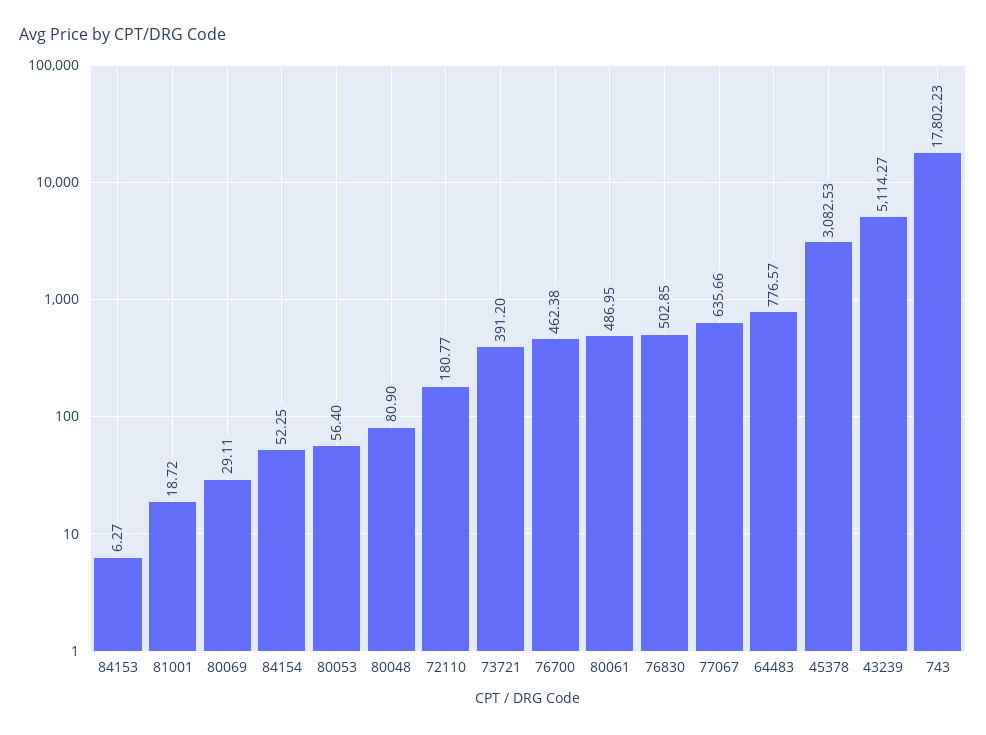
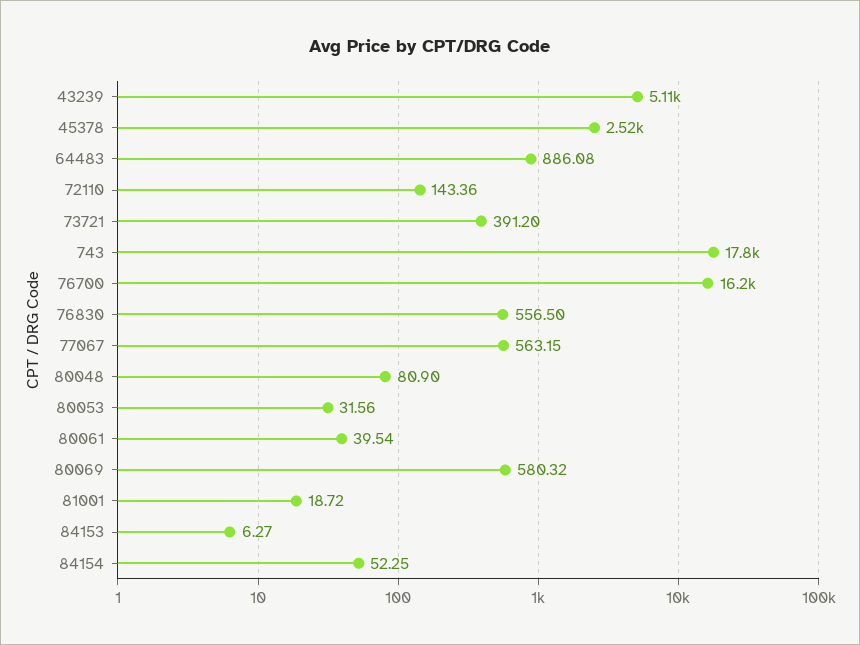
80069: 29.11 -> 580.32
80053: 56.4 -> 31.56
72110: 180.77 -> 143.36
76700: 462.38 -> 16200
80061: 486.95 -> 39.54
76830: 502.85 -> 556.5
77067: 635.66 -> 563.15
64483: 776.57 -> 886.08
45378: 3082.53 -> 2520

